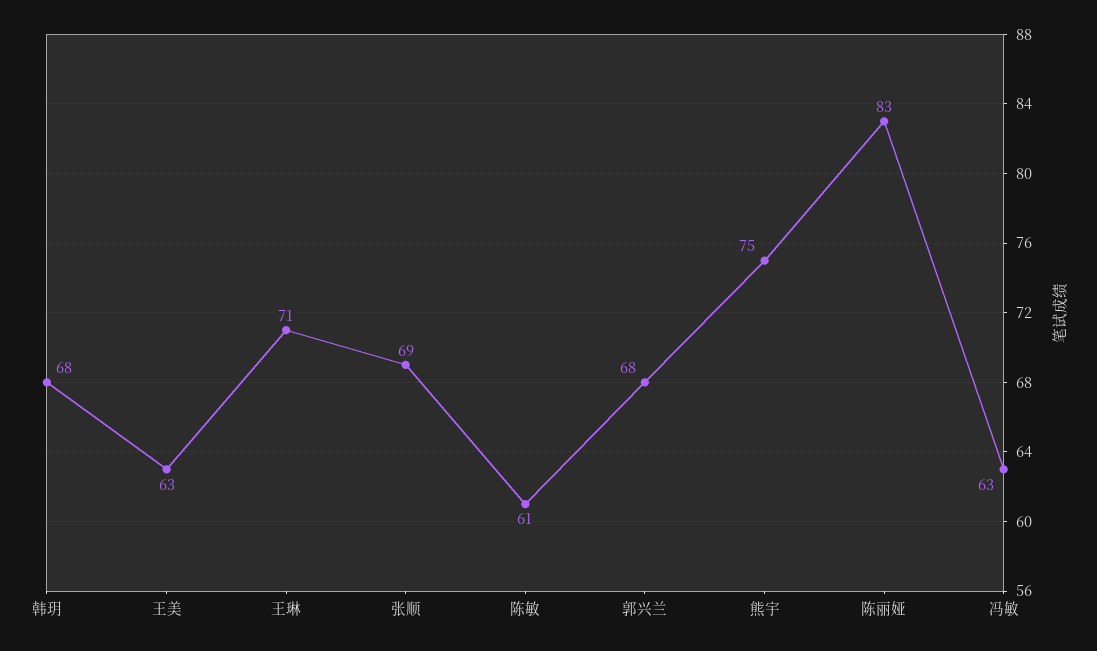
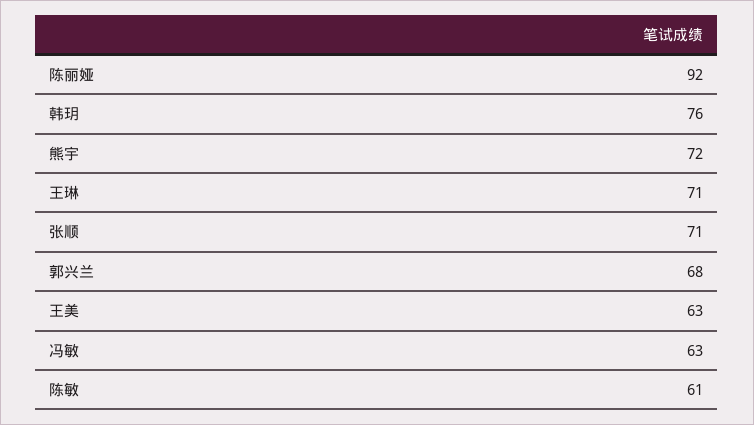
韩玥: 68 -> 76
张顺: 69 -> 71
熊宇: 75 -> 72
陈丽娅: 83 -> 92

